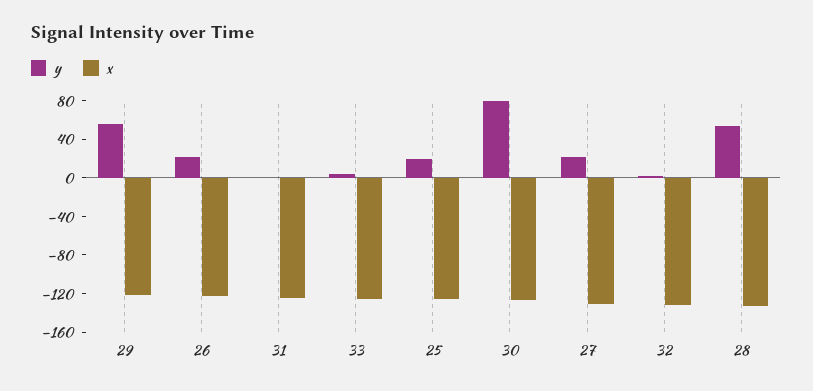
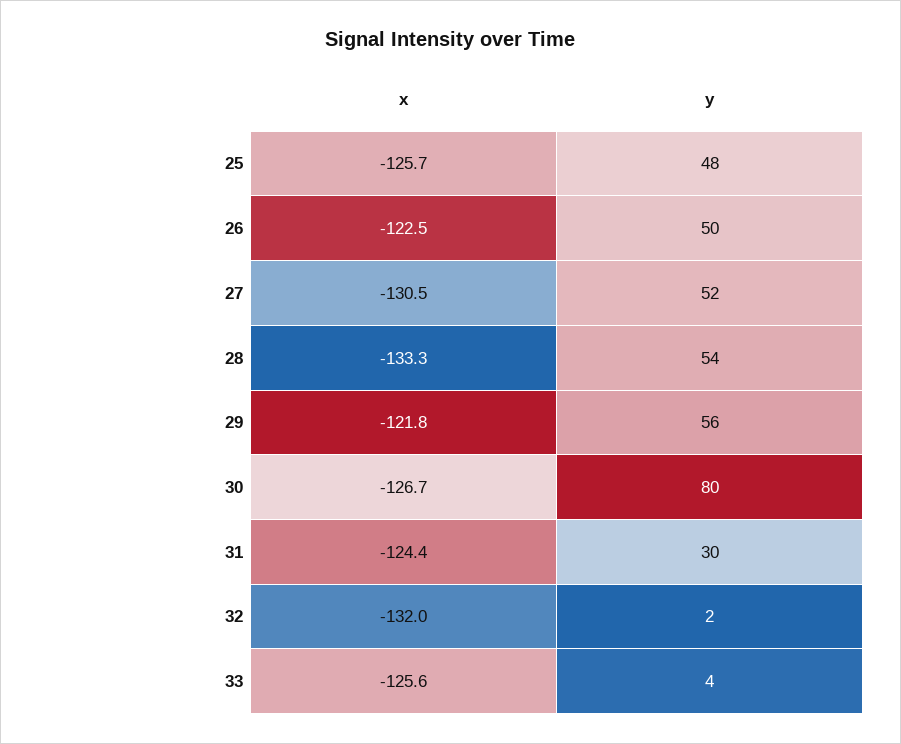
y, 26: 20 -> 50
y, 31: 0 -> 30
y, 25: 20 -> 48
y, 27: 20 -> 52

